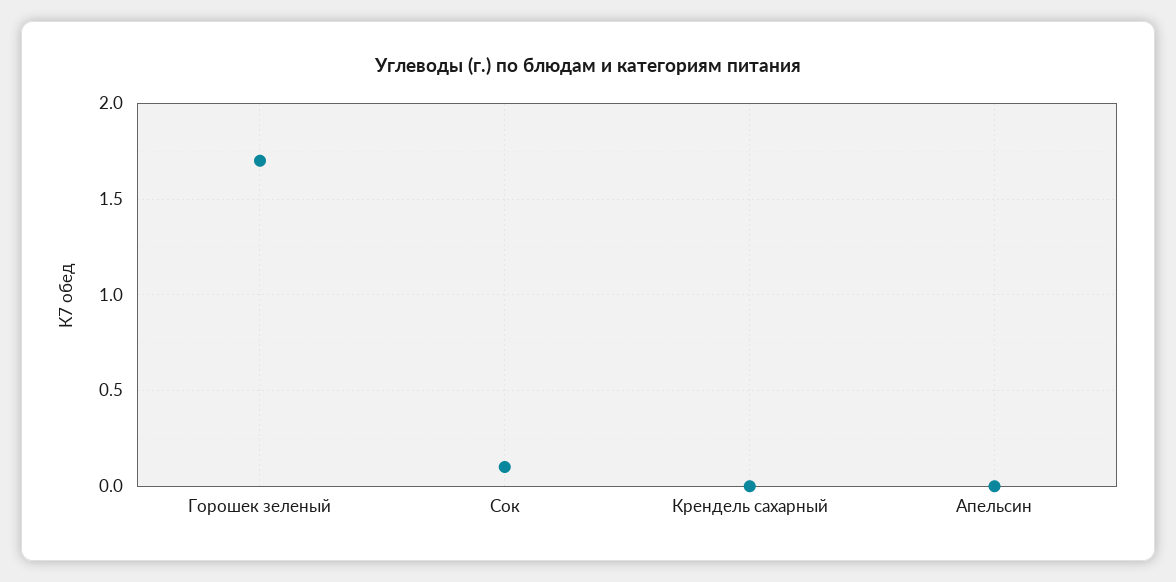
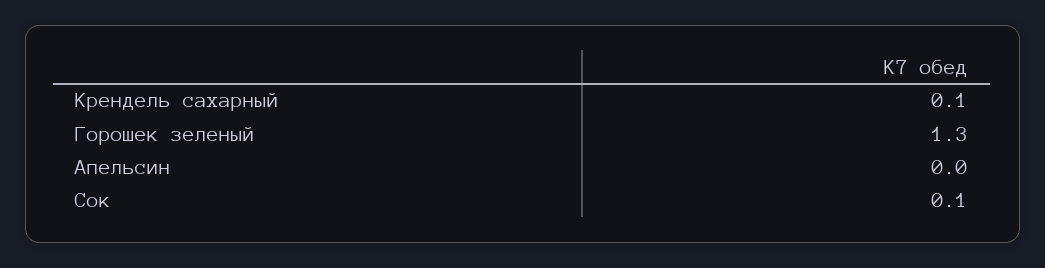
Горошек зеленый: 1.7 -> 1.3
Крендель сахарный: 0 -> 0.1

